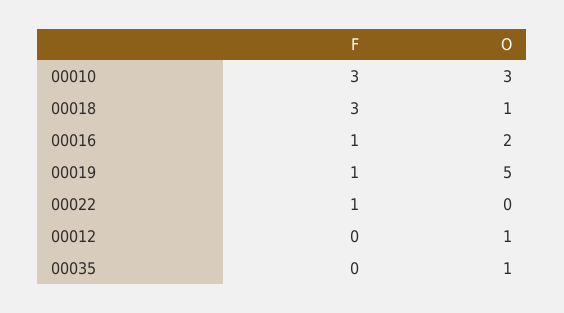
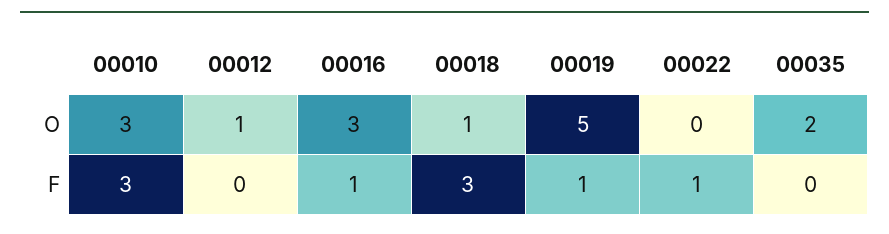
O, 00016: 2 -> 3
O, 00035: 1 -> 2

